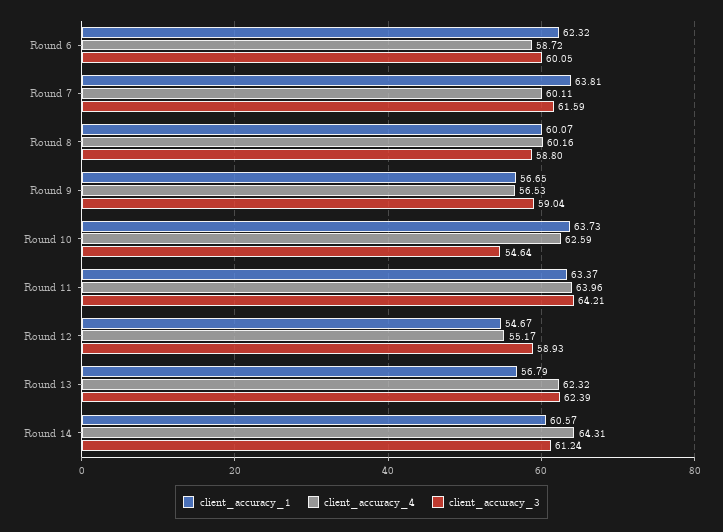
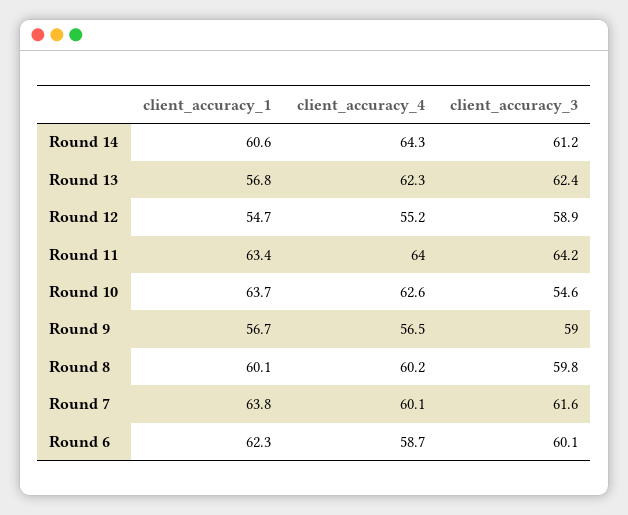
client_accuracy_3, Round 8: 58.8 -> 59.8

